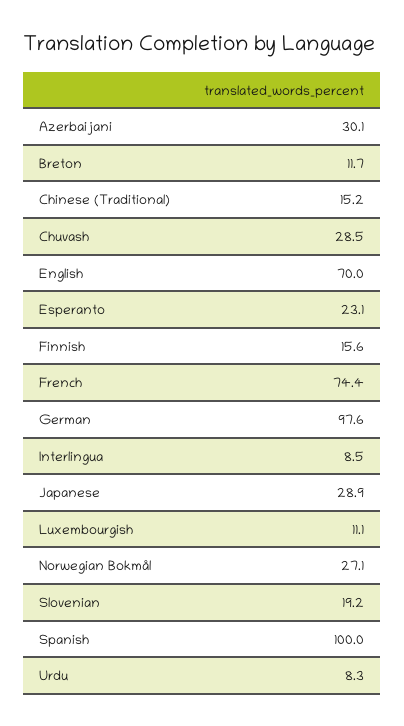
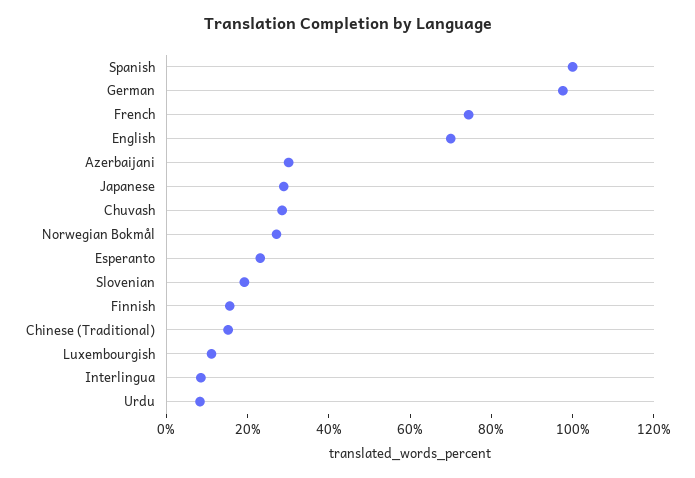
Breton: 11.7 -> none

